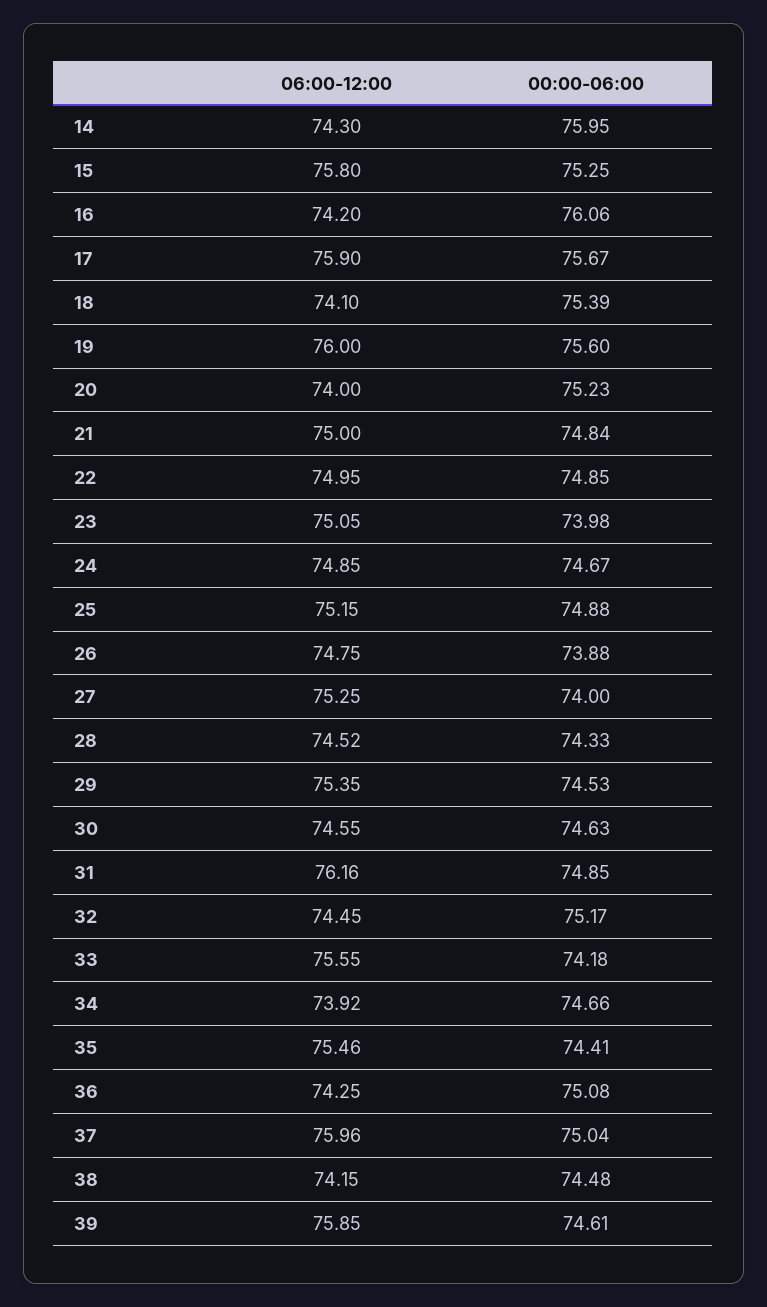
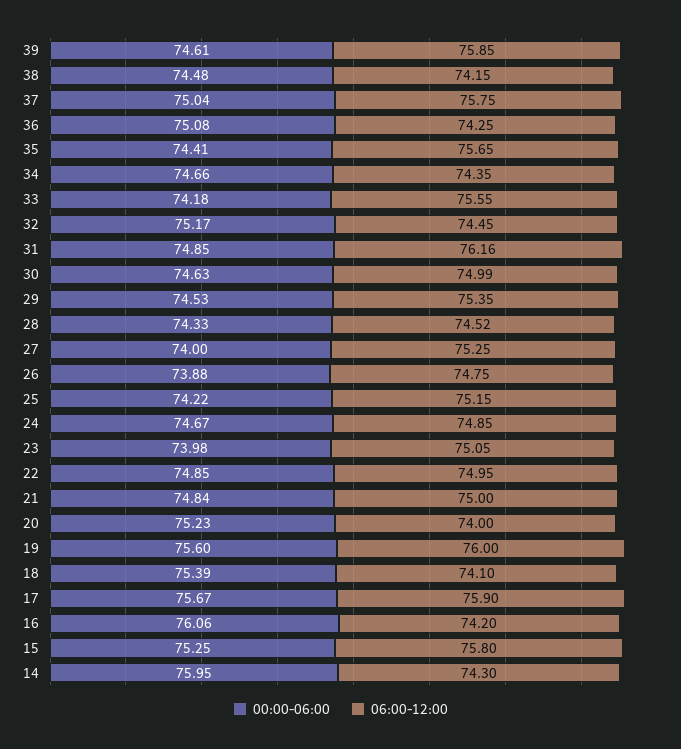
00:00-06:00, 25: 74.88 -> 74.22
06:00-12:00, 30: 74.55 -> 74.99
06:00-12:00, 34: 73.92 -> 74.35
06:00-12:00, 35: 75.46 -> 75.65
06:00-12:00, 37: 75.96 -> 75.75

